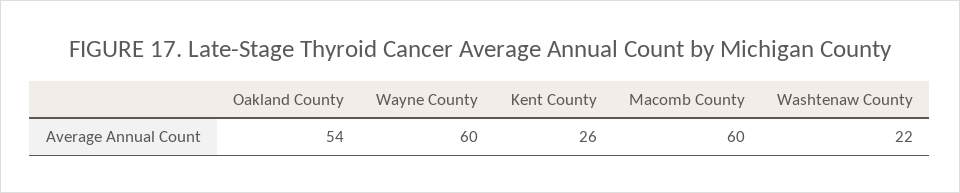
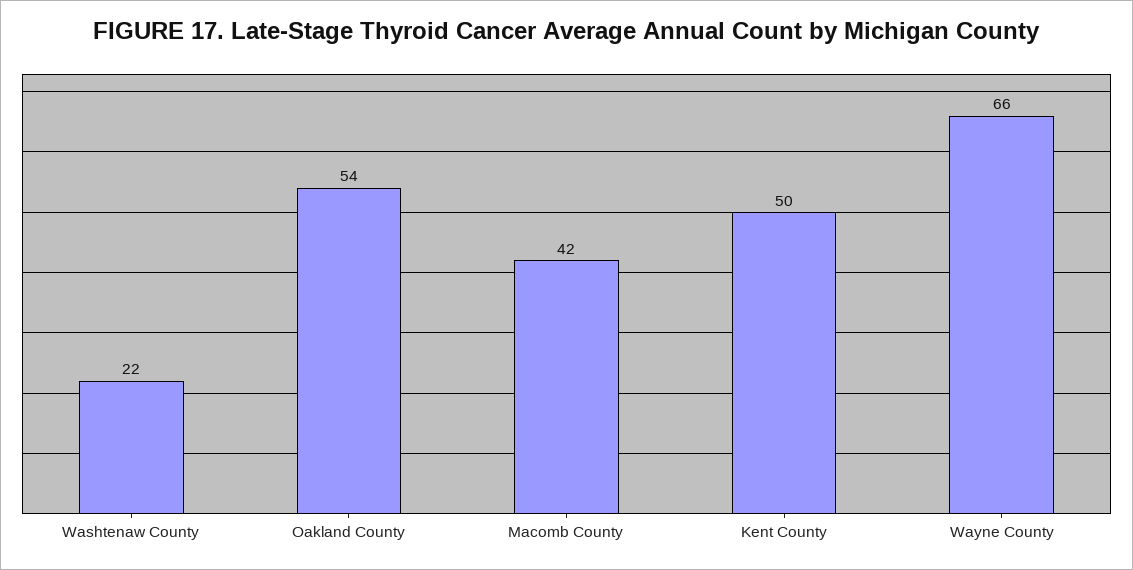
Wayne County: 60 -> 66
Kent County: 26 -> 50
Macomb County: 60 -> 42

